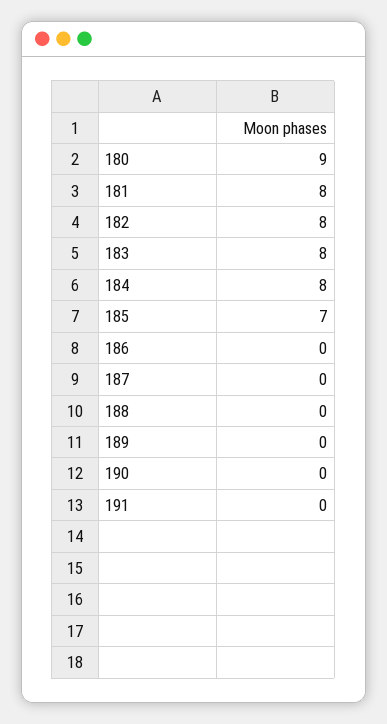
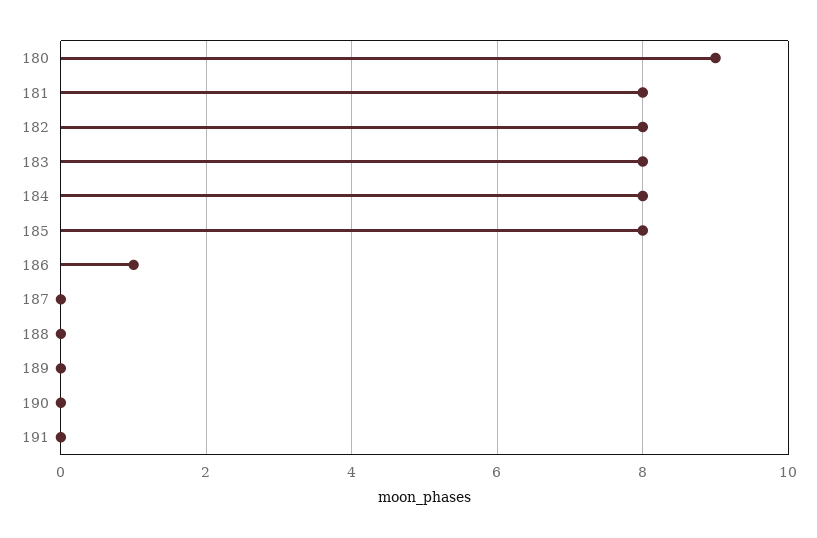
185: 7 -> 8
186: 0 -> 1

